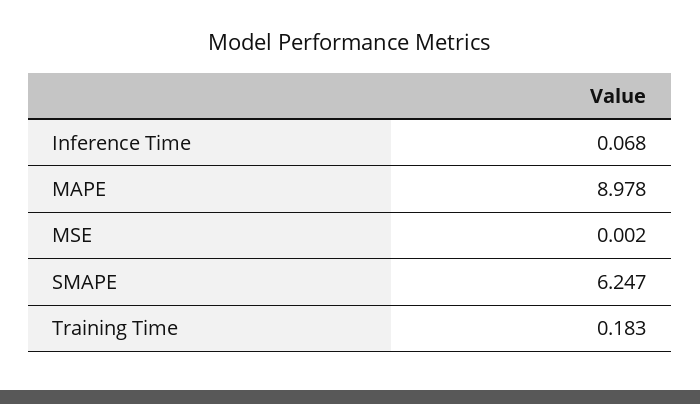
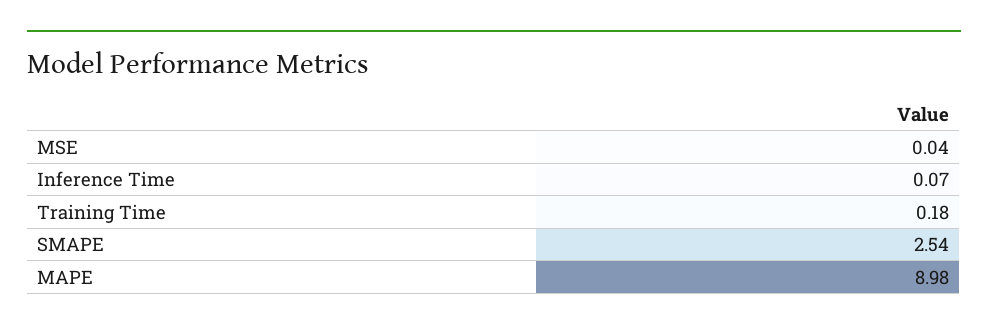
MSE: 0.002 -> 0.04
SMAPE: 6.247 -> 2.54

